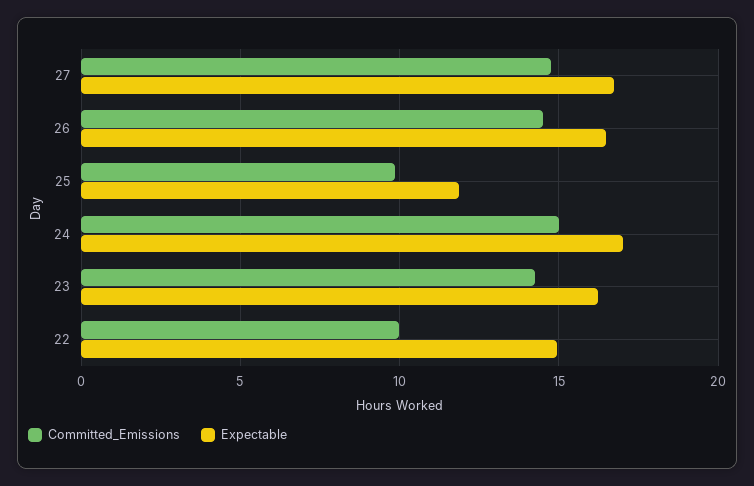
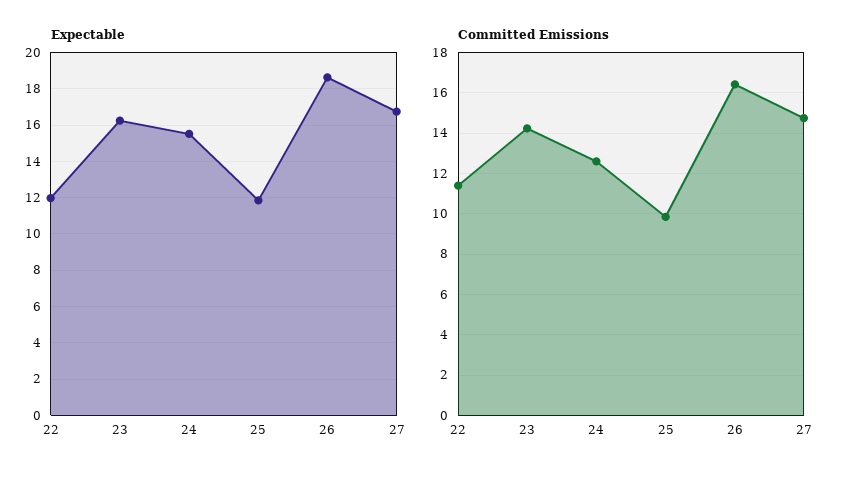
Committed_Emissions, 26: 14.5 -> 16.5
Expectable, 26: 16.5 -> 18.5
Committed_Emissions, 24: 15 -> 12.5
Expectable, 24: 17 -> 15.5
Committed_Emissions, 22: 10 -> 11.5
Expectable, 22: 15 -> 12

